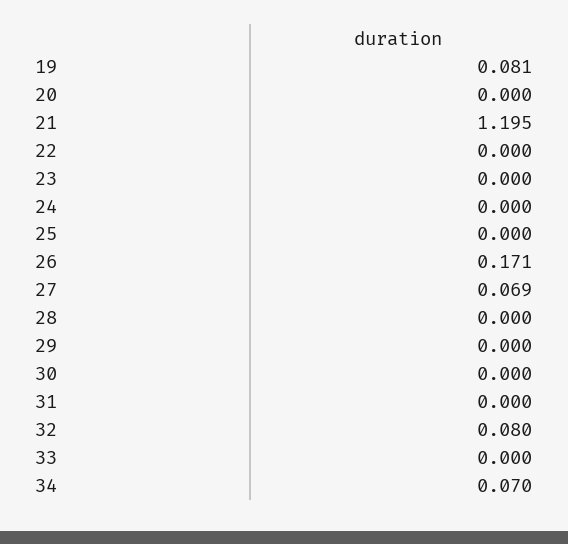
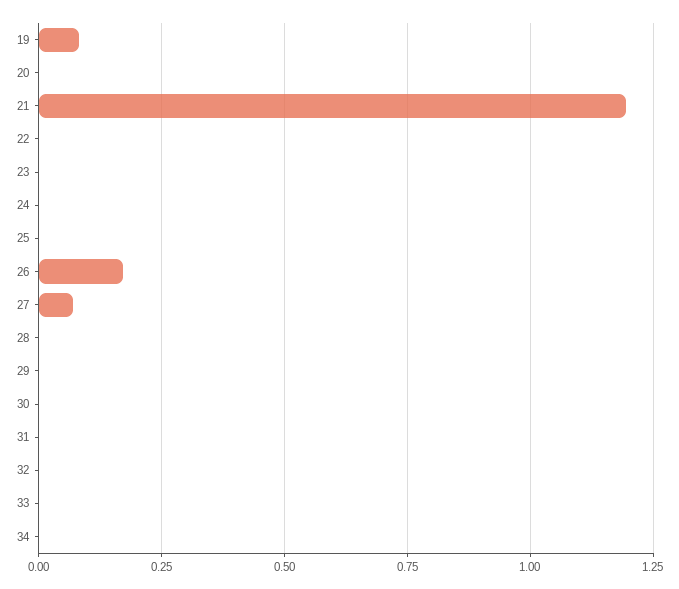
32: 0.08 -> 0
34: 0.07 -> 0

